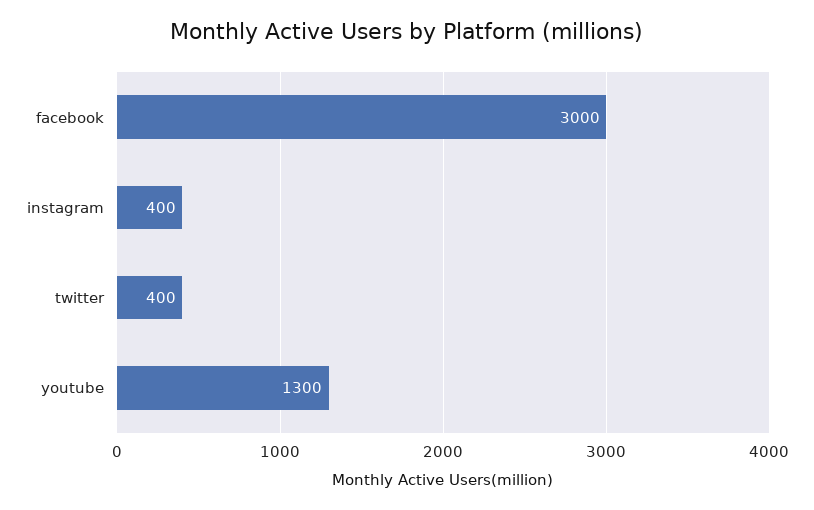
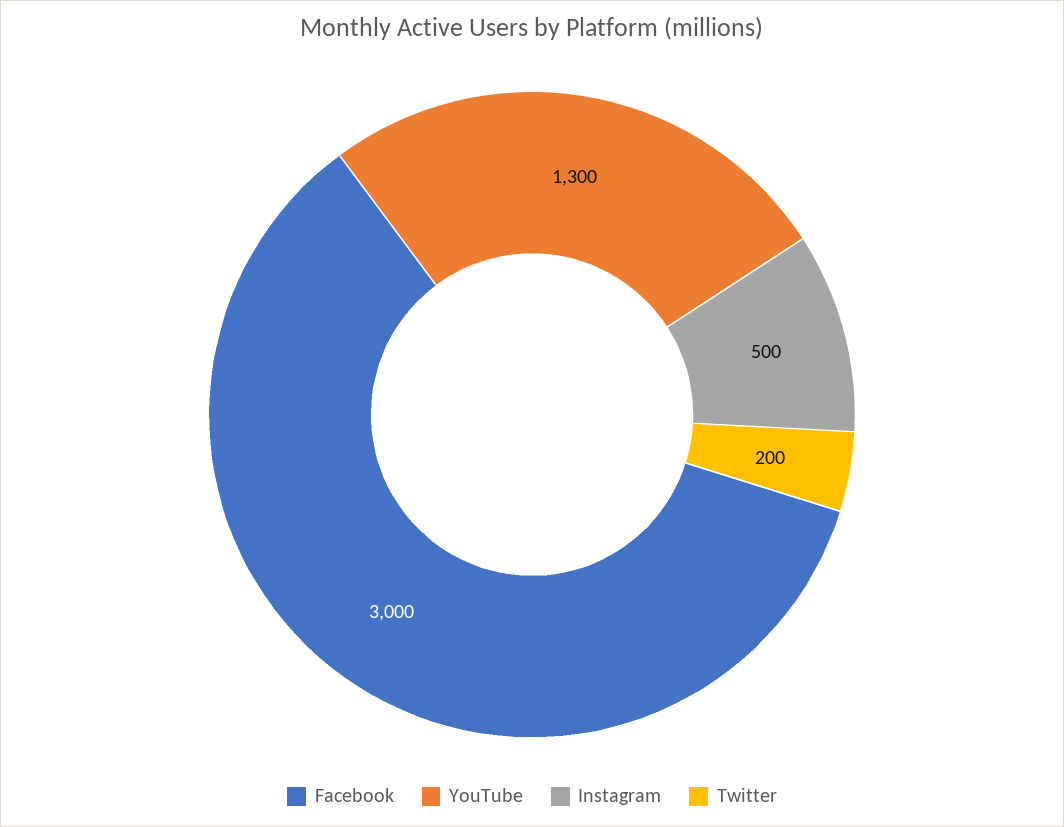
instagram: 400 -> 500
twitter: 400 -> 200

